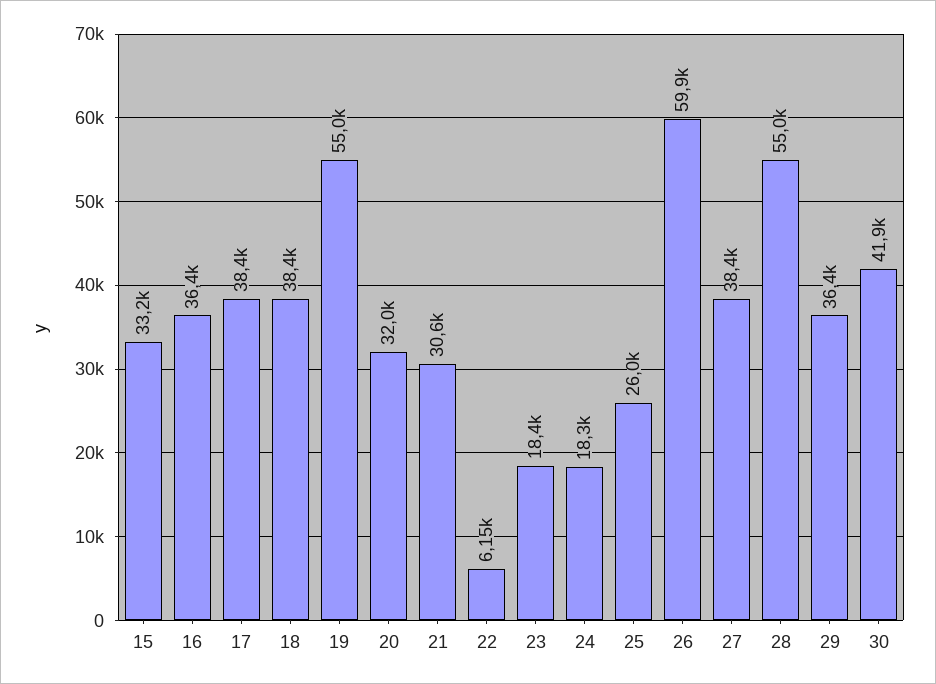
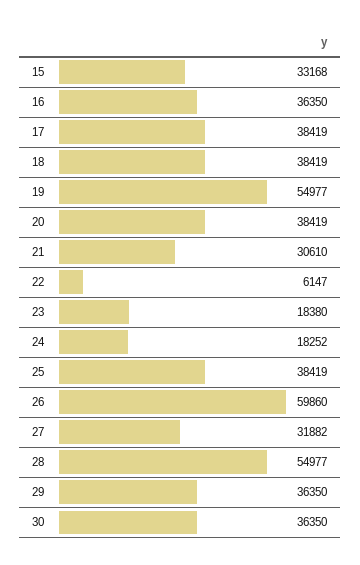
20: 32000 -> 38419
25: 26000 -> 38419
27: 38400 -> 31882
30: 41900 -> 36350

